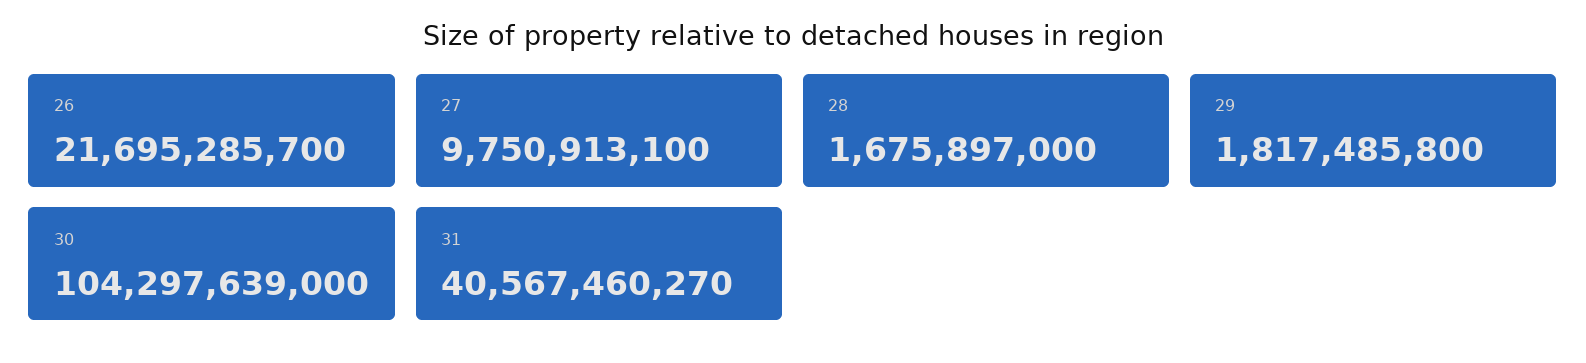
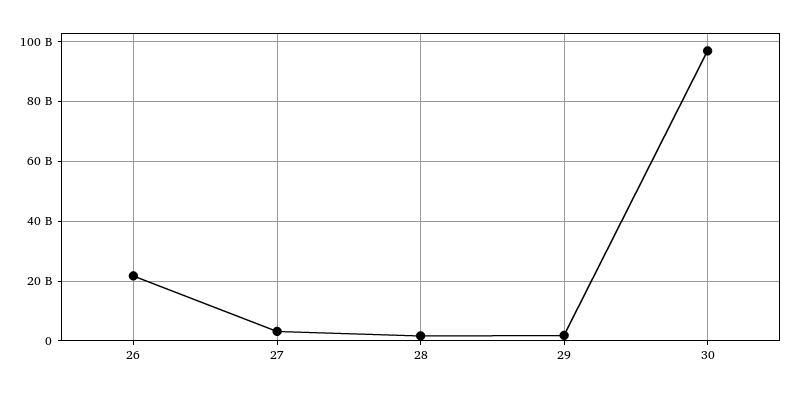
27: 9750913100 -> 2500000000
30: 104297639000 -> 97500000000
31: 40567460270 -> none

